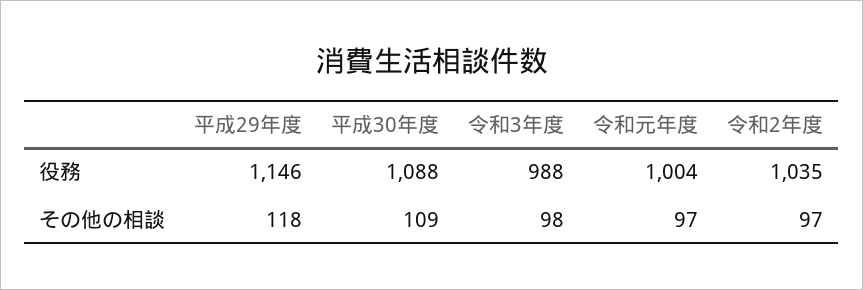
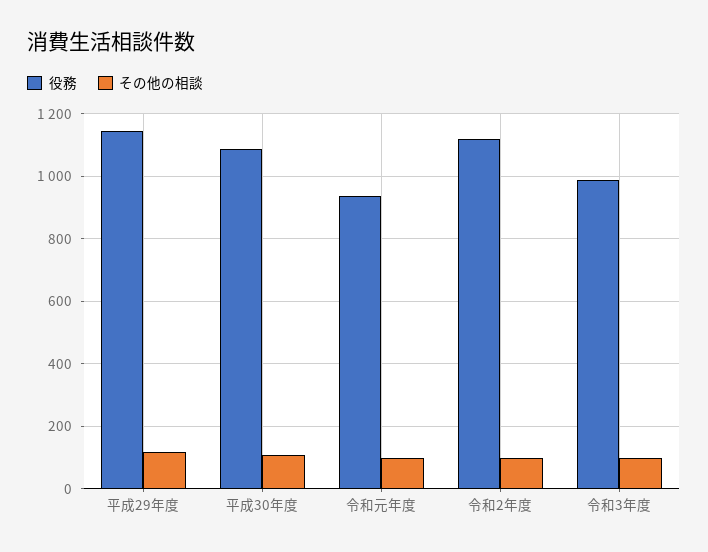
役務, 令和元年度: 1004 -> 940
役務, 令和2年度: 1035 -> 1120

